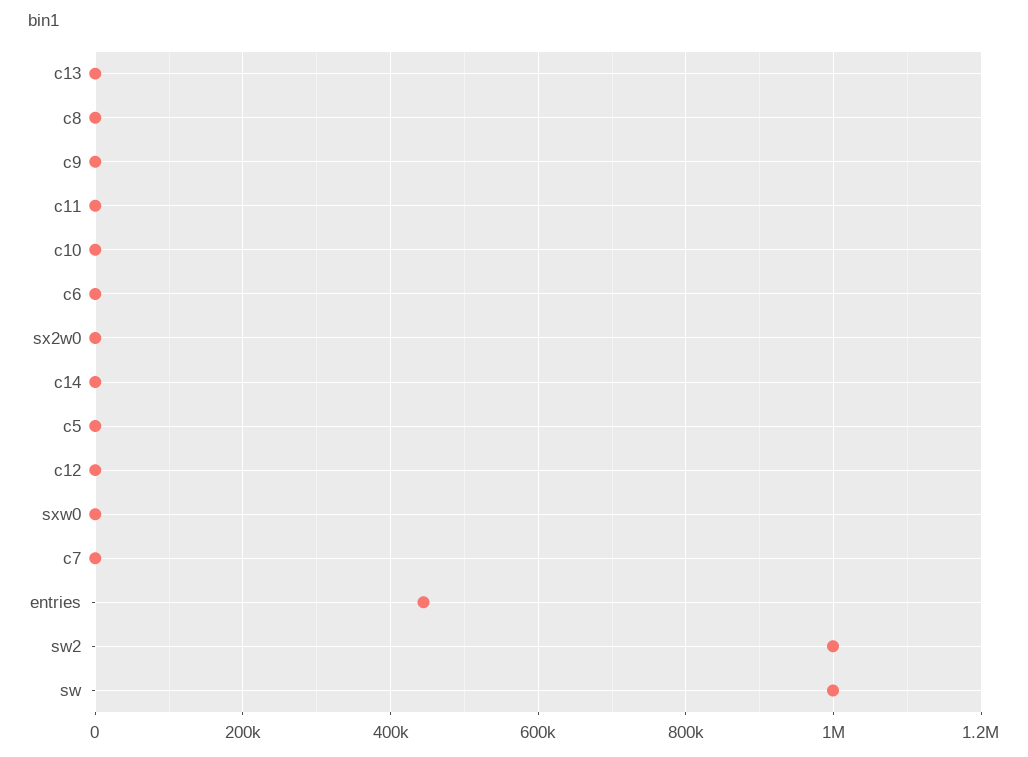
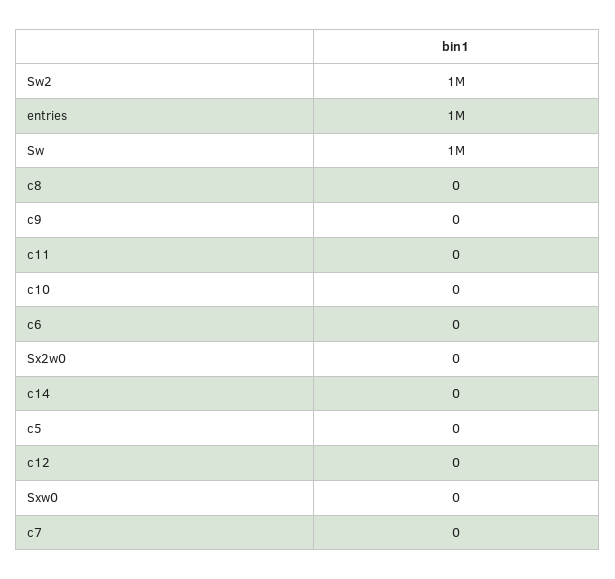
c13: 0 -> none
entries: 440000 -> 1000000

